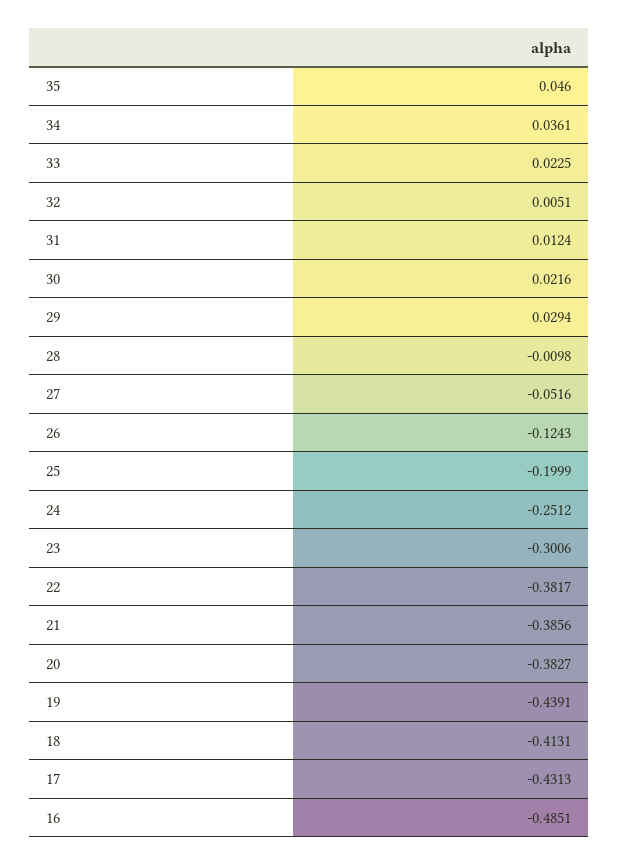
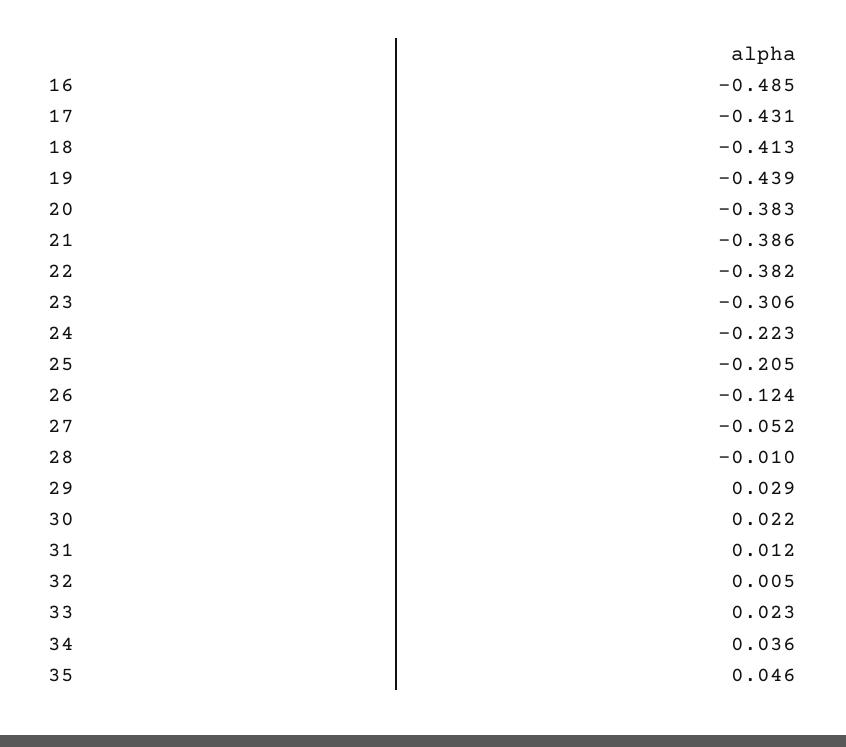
25: -0.1999 -> -0.205
24: -0.2512 -> -0.223
23: -0.3006 -> -0.306

